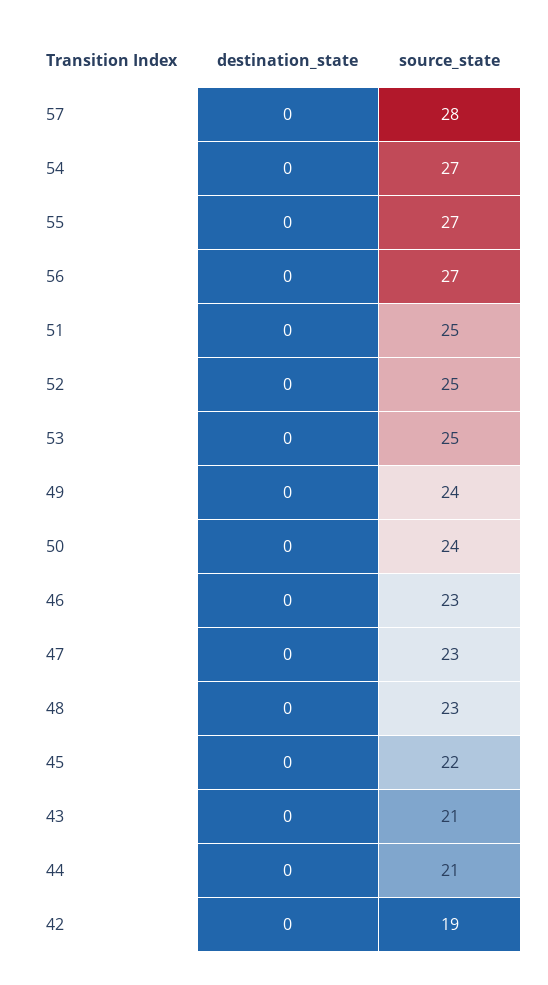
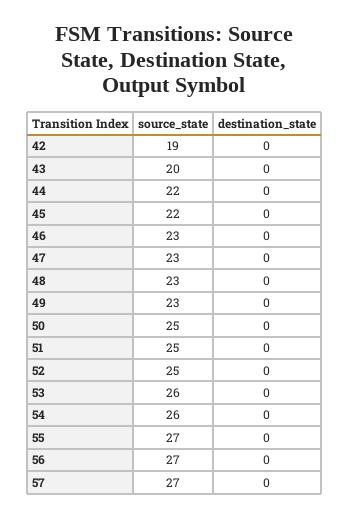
source_state, 57: 28 -> 27
source_state, 54: 27 -> 26
source_state, 53: 25 -> 26
source_state, 49: 24 -> 23
source_state, 50: 24 -> 25
source_state, 43: 21 -> 20
source_state, 44: 21 -> 22

